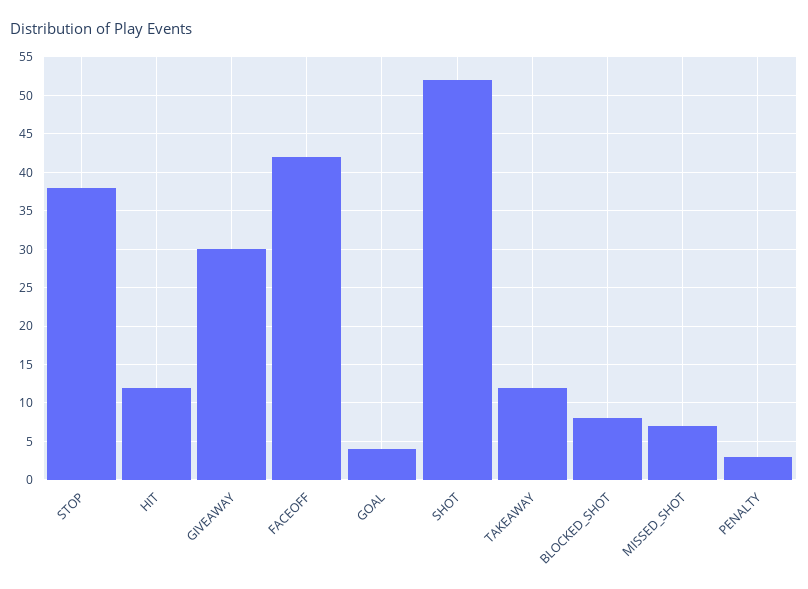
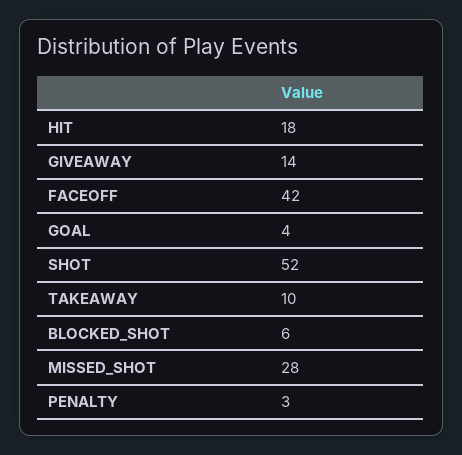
STOP: 38 -> none
HIT: 12 -> 18
GIVEAWAY: 30 -> 14
TAKEAWAY: 12 -> 10
BLOCKED_SHOT: 8 -> 6
MISSED_SHOT: 7 -> 28

